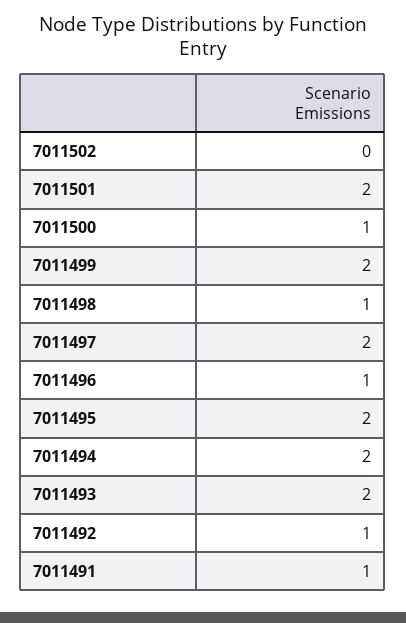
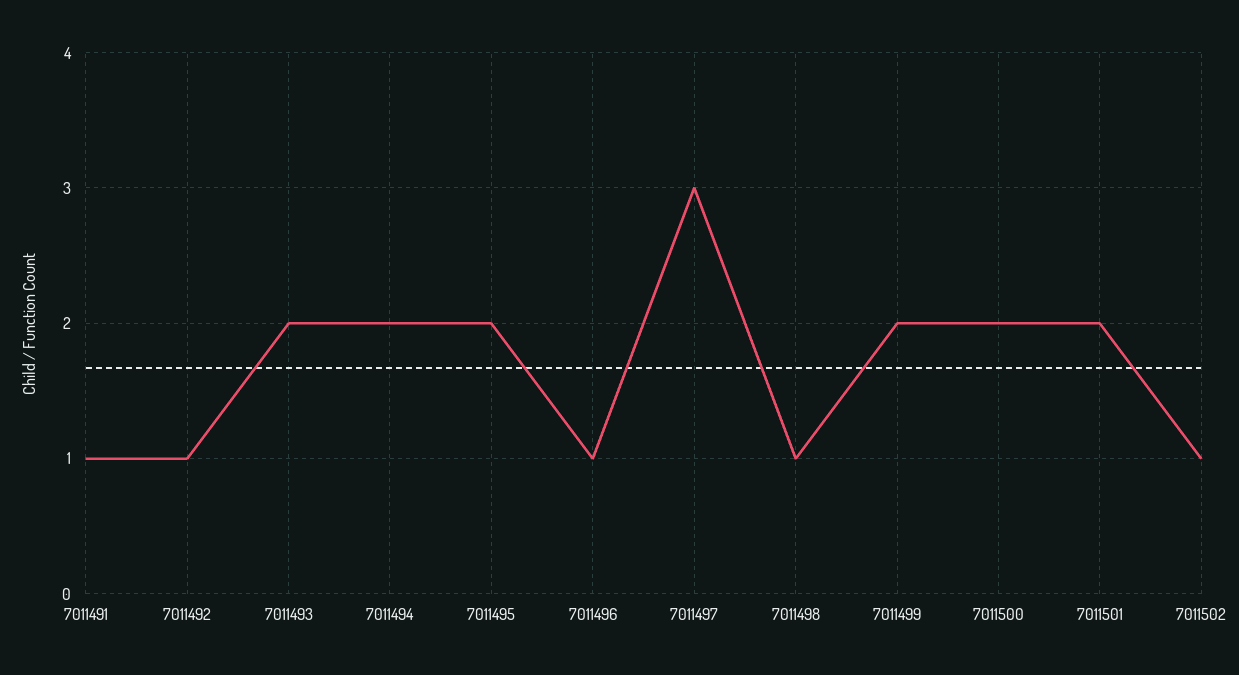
7011502: 0 -> 1
7011500: 1 -> 2
7011497: 2 -> 3

